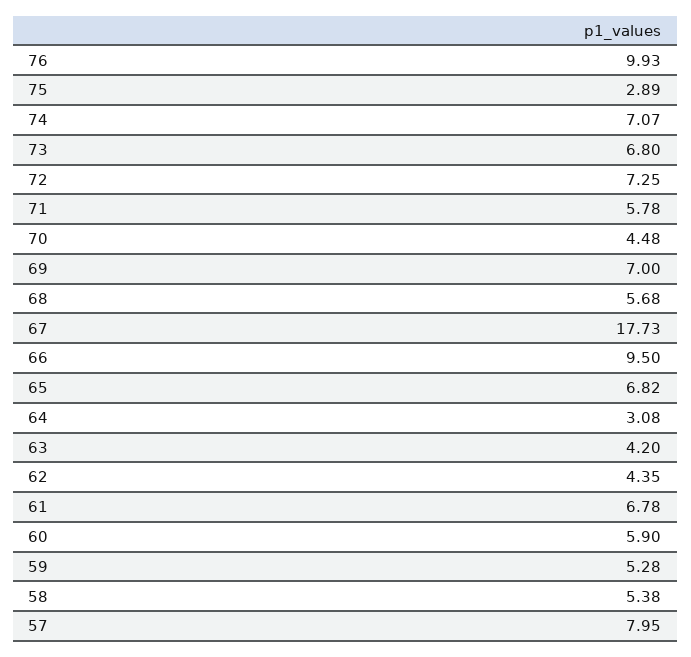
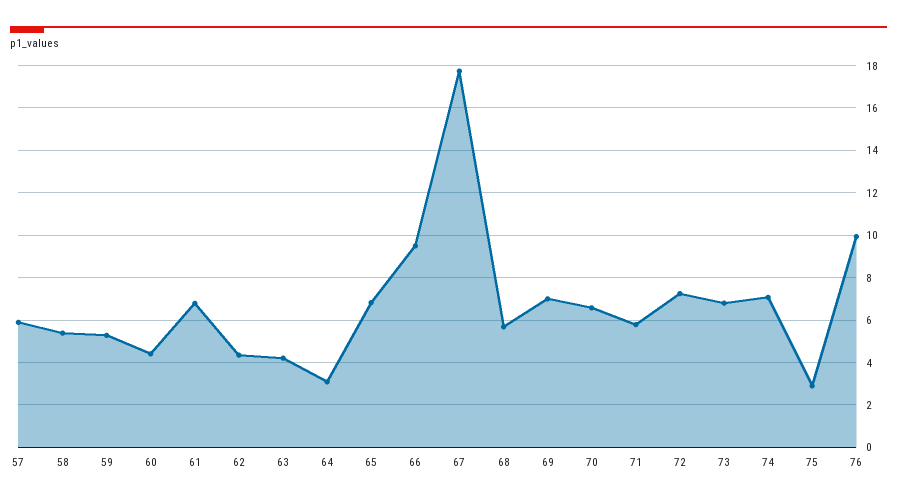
70: 4.48 -> 6.5
60: 5.9 -> 4.5
57: 7.95 -> 6

